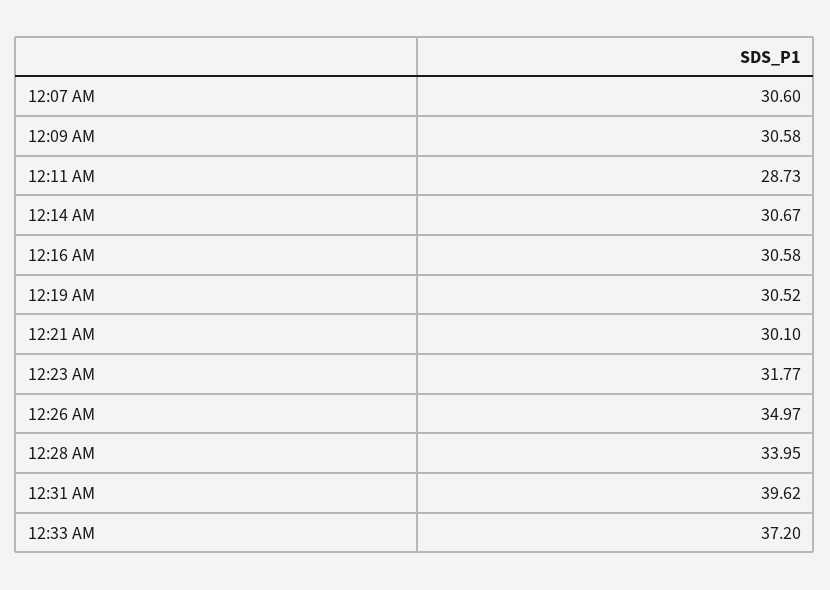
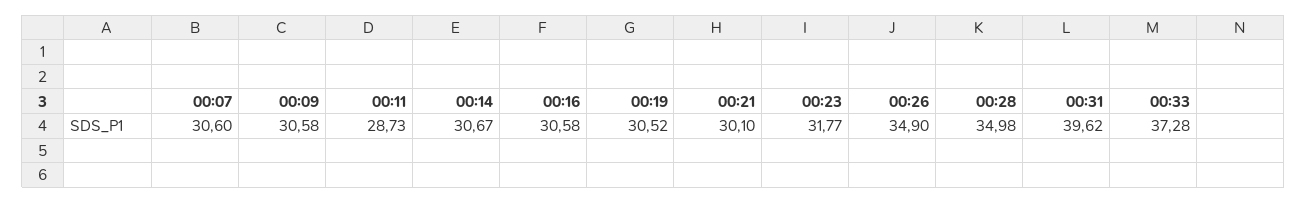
12:26 AM: 34.97 -> 34.9
12:28 AM: 33.95 -> 34.98
12:33 AM: 37.2 -> 37.28

